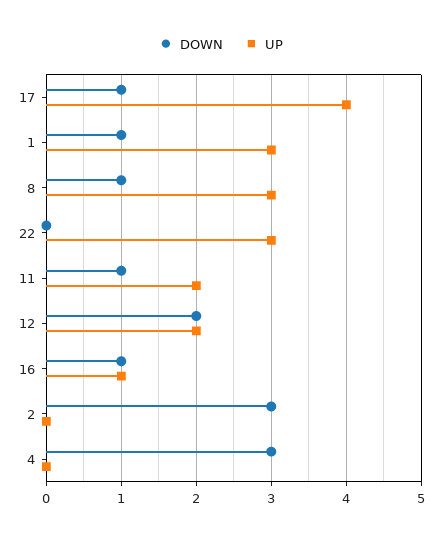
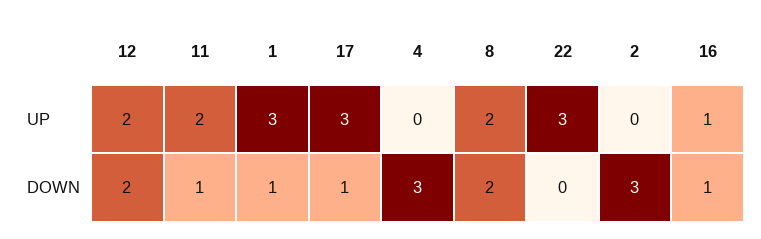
UP, 17: 4 -> 3
DOWN, 8: 1 -> 2
UP, 8: 3 -> 2

